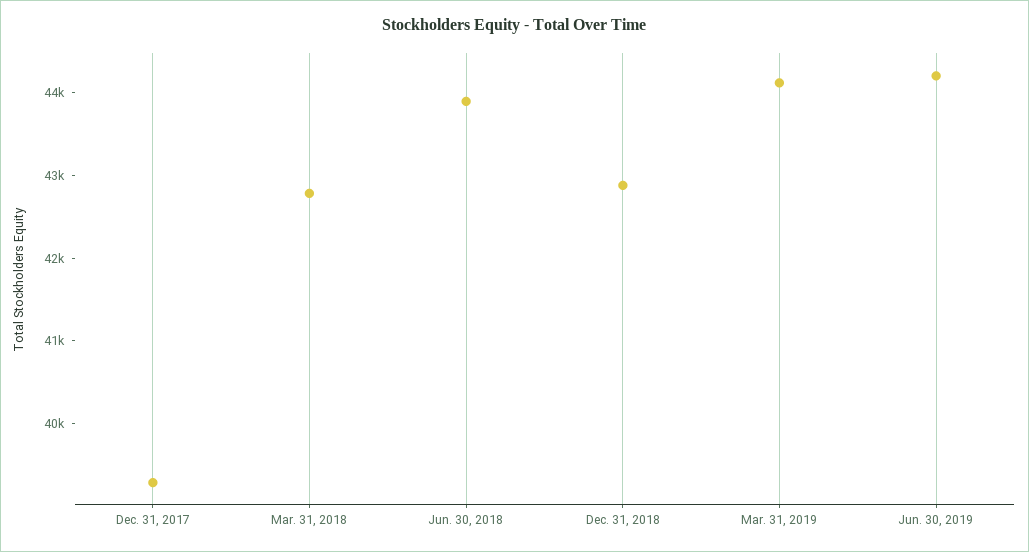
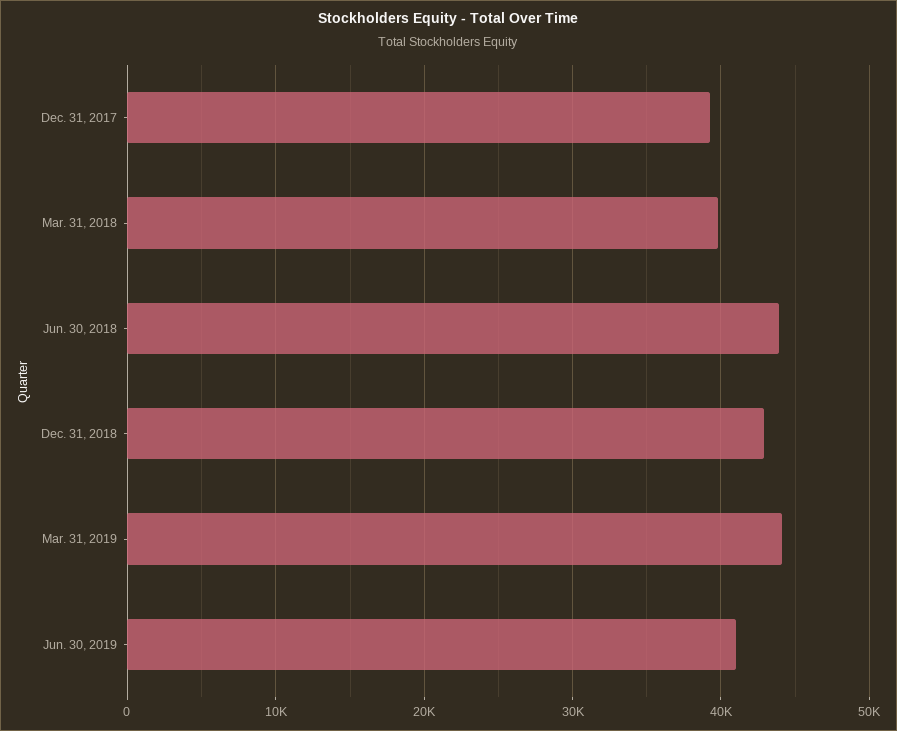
Mar. 31, 2018: 42800 -> 40000
Jun. 30, 2019: 44200 -> 41000

